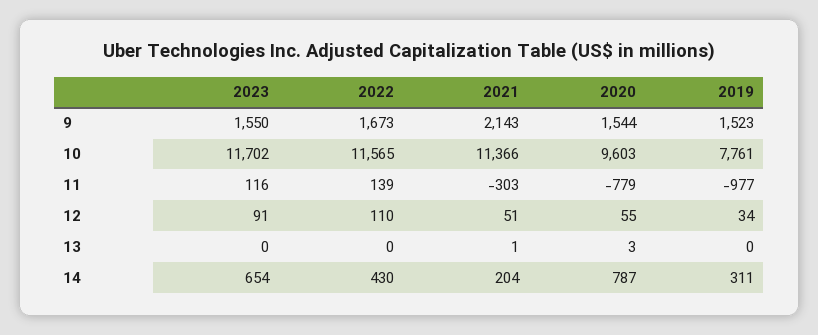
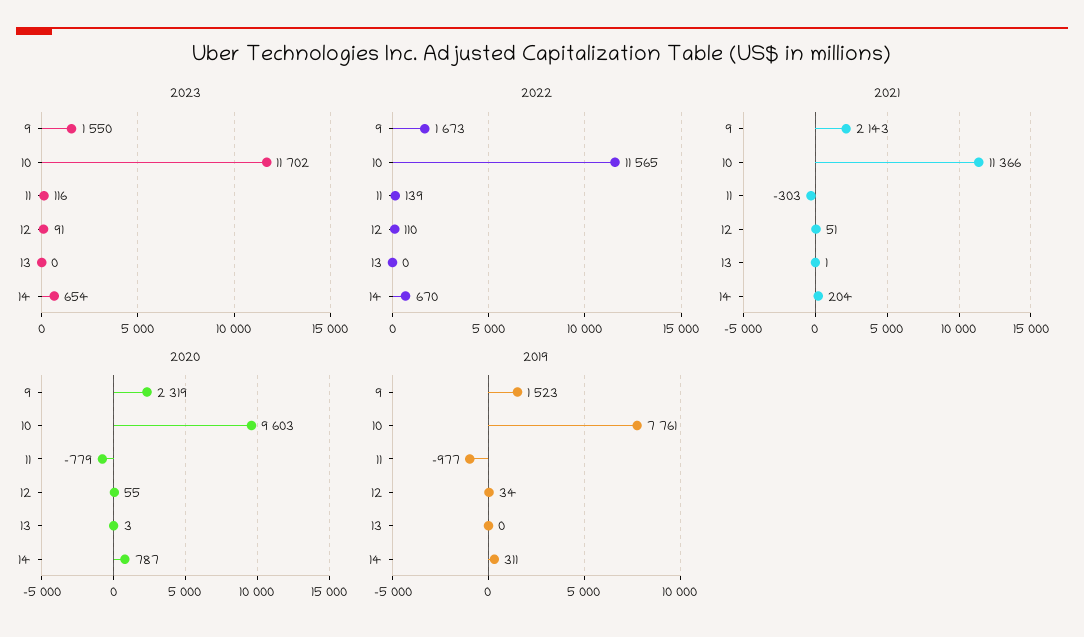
2020, 9: 1544 -> 2319
2022, 14: 430 -> 670

